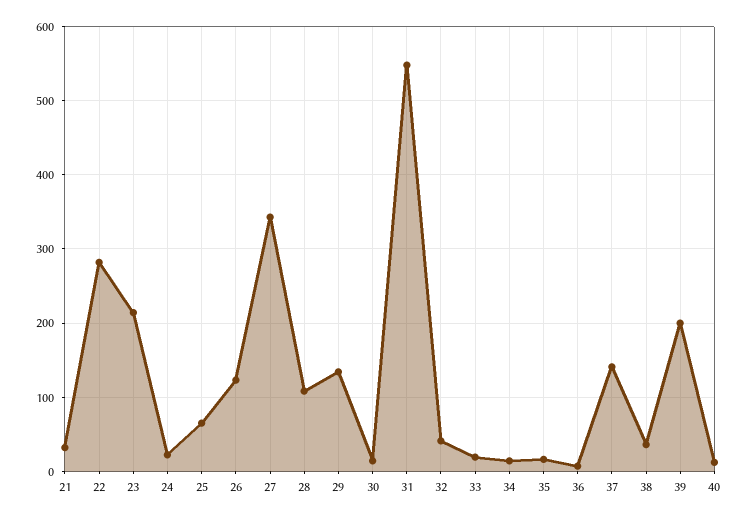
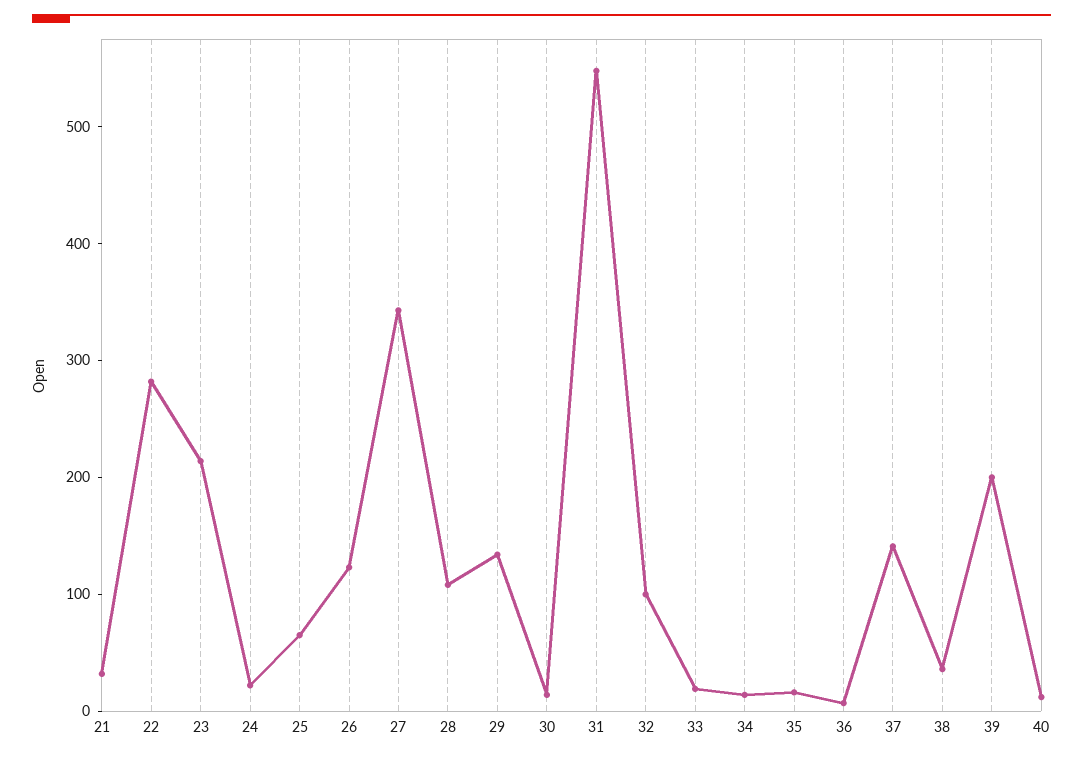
32: 40 -> 100

